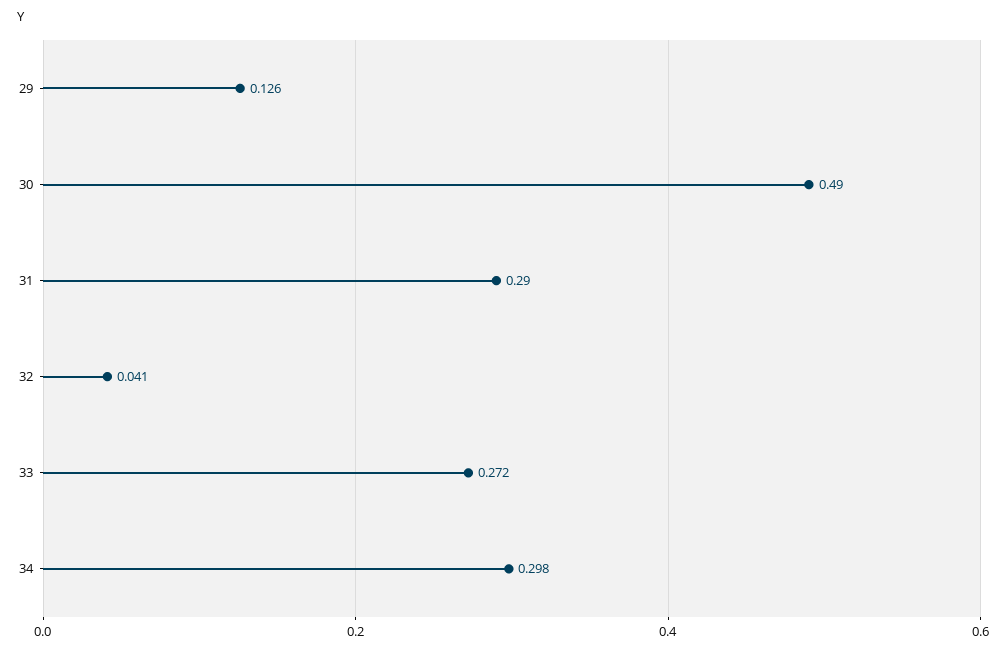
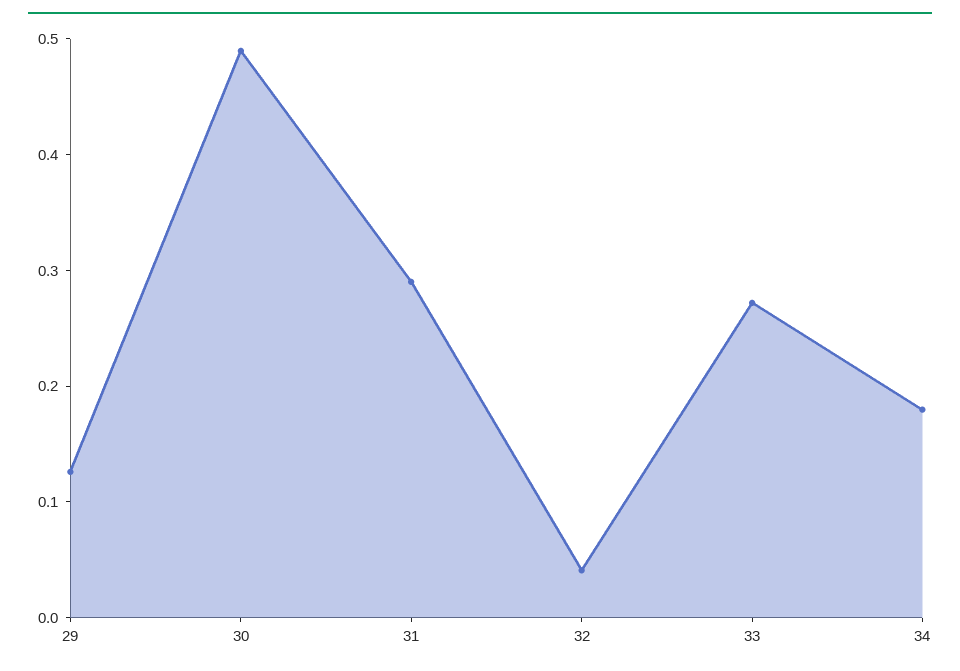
34: 0.298 -> 0.18

